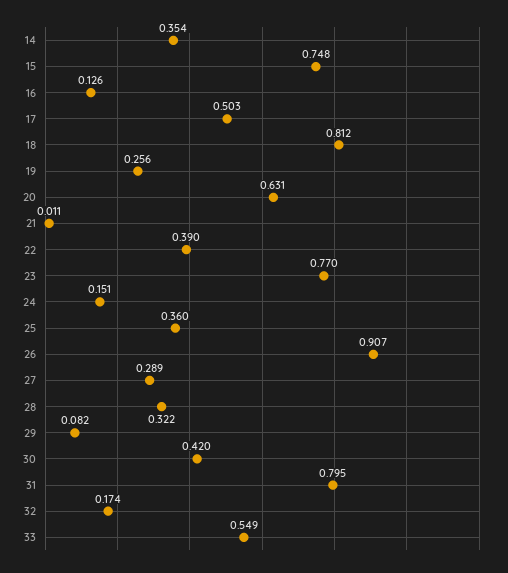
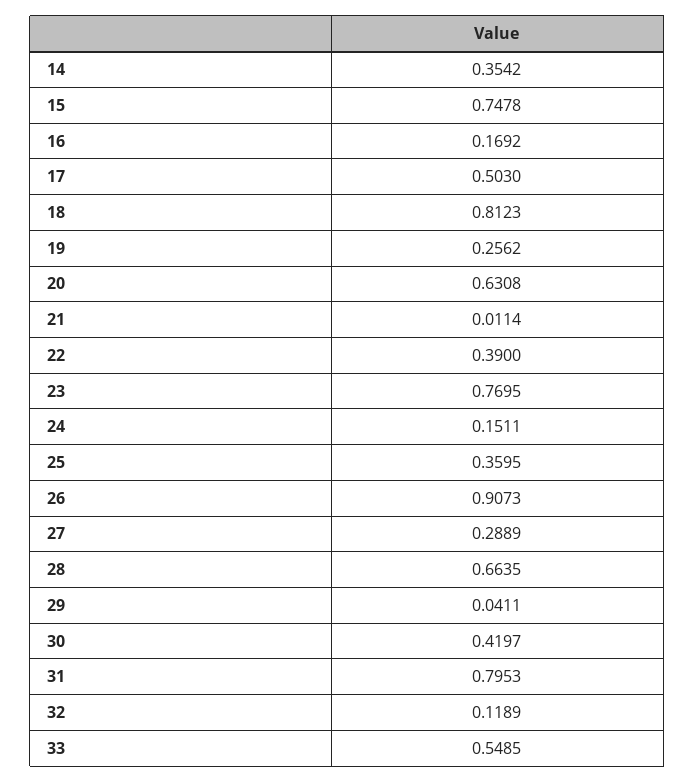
16: 0.126 -> 0.1692
28: 0.322 -> 0.6635
29: 0.082 -> 0.0411
32: 0.174 -> 0.1189

